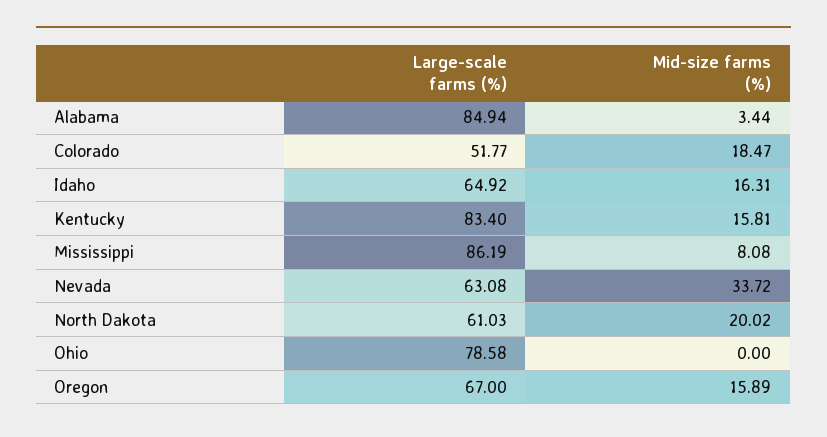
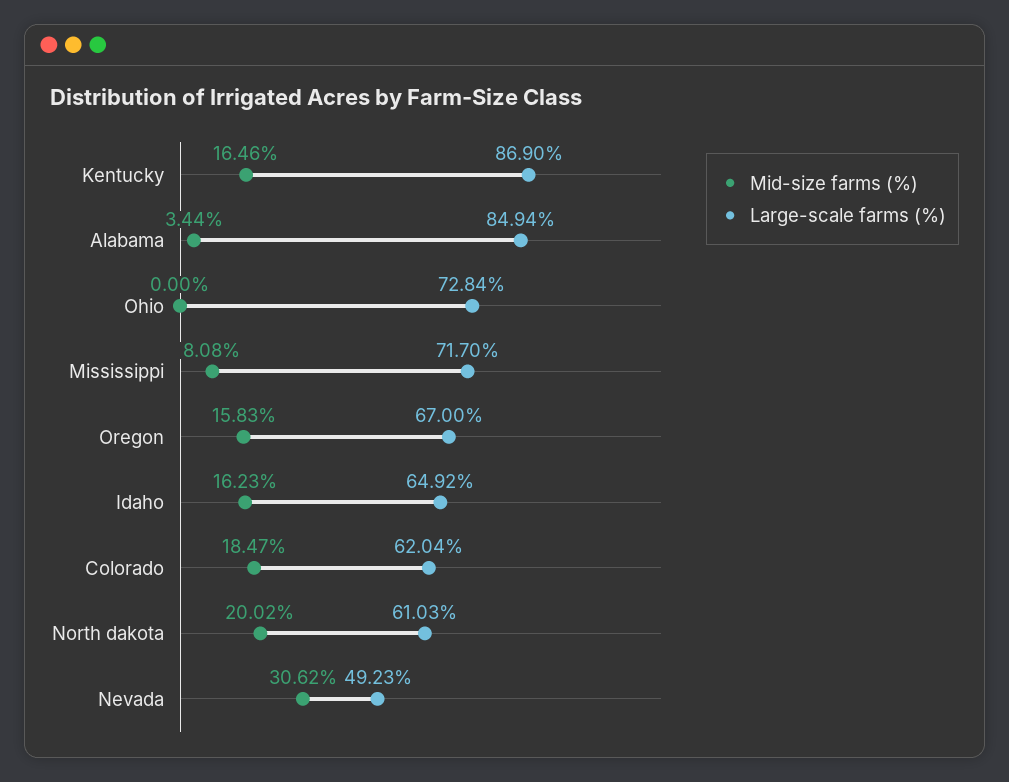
Large-scale farms (%), Colorado: 51.77 -> 62.04
Mid-size farms (%), Idaho: 16.31 -> 16.23
Large-scale farms (%), Kentucky: 83.4 -> 86.9
Mid-size farms (%), Kentucky: 15.81 -> 16.46
Large-scale farms (%), Mississippi: 86.19 -> 71.7
Large-scale farms (%), Nevada: 63.08 -> 49.23
Mid-size farms (%), Nevada: 33.72 -> 30.62
Large-scale farms (%), Ohio: 78.58 -> 72.84
Mid-size farms (%), Oregon: 15.89 -> 15.83

